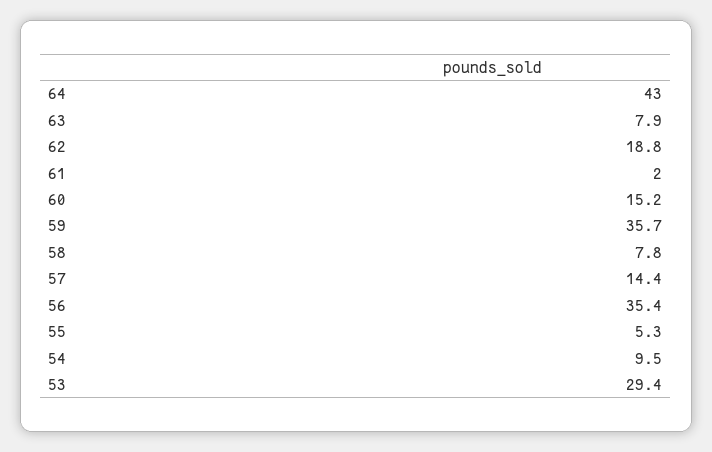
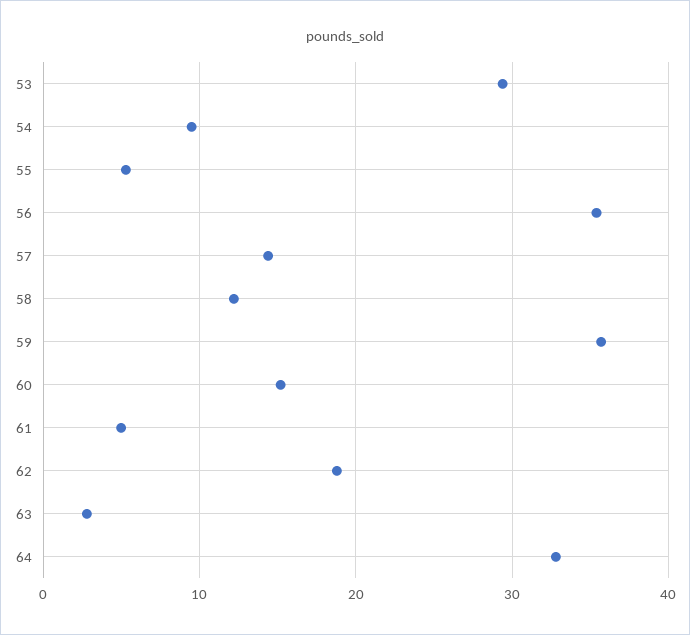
64: 43 -> 33
63: 7.9 -> 3
61: 2 -> 5
58: 7.8 -> 12

